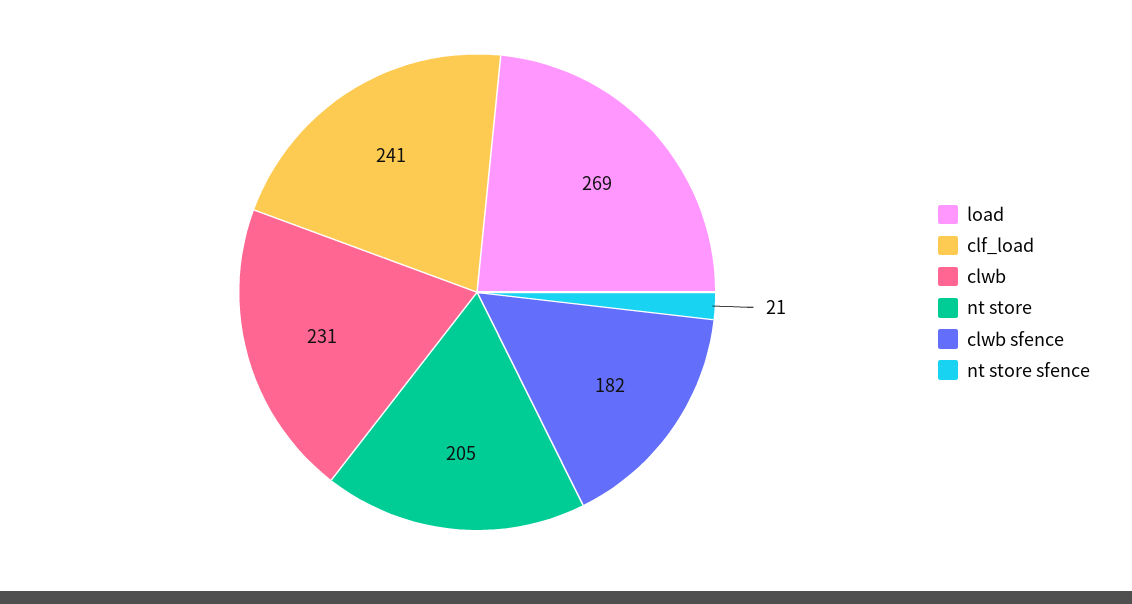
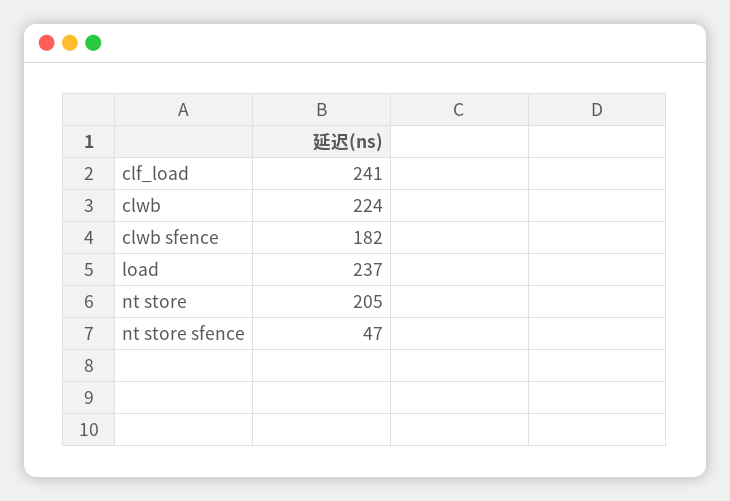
load: 269 -> 237
clwb: 231 -> 224
nt store sfence: 21 -> 47

